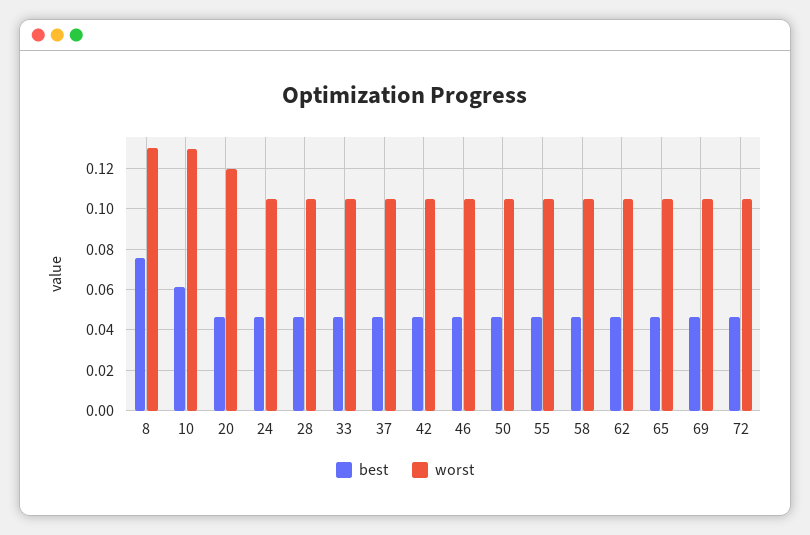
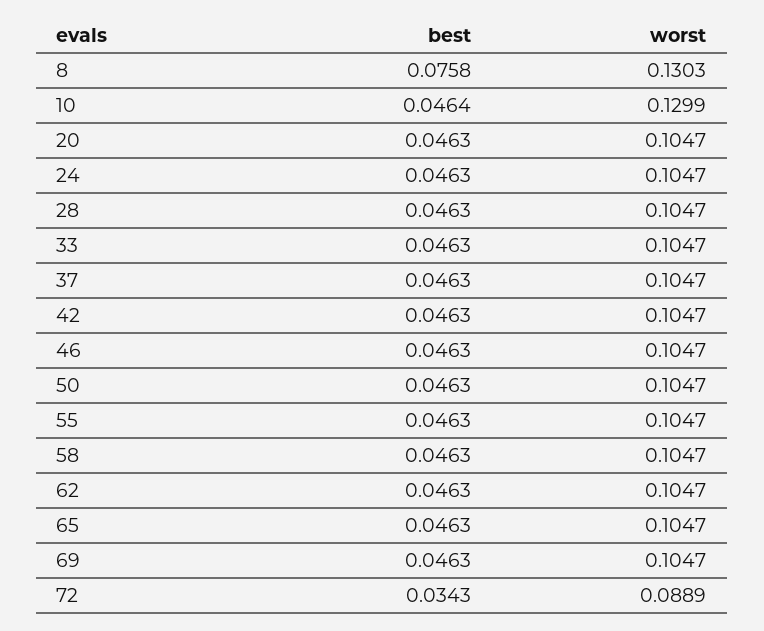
best, 10: 0.06 -> 0.0464
worst, 20: 0.12 -> 0.1047
best, 72: 0.045 -> 0.0343
worst, 72: 0.105 -> 0.0889

